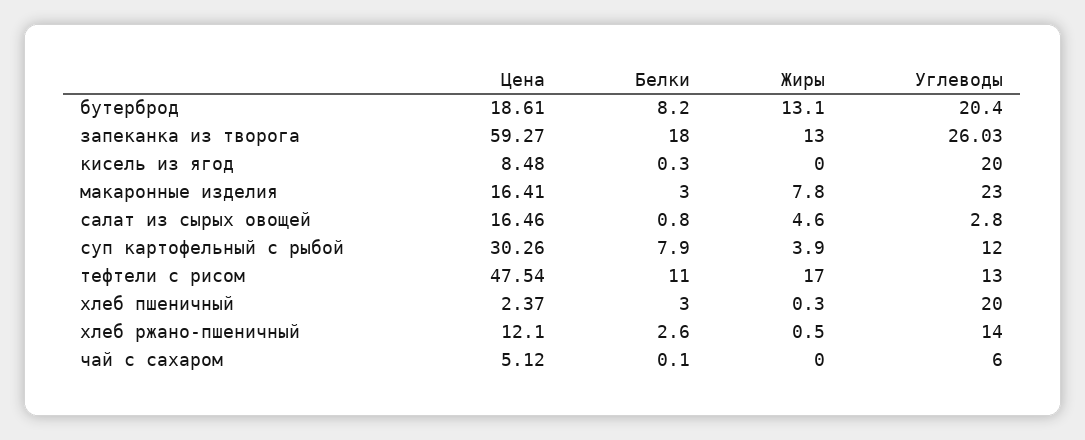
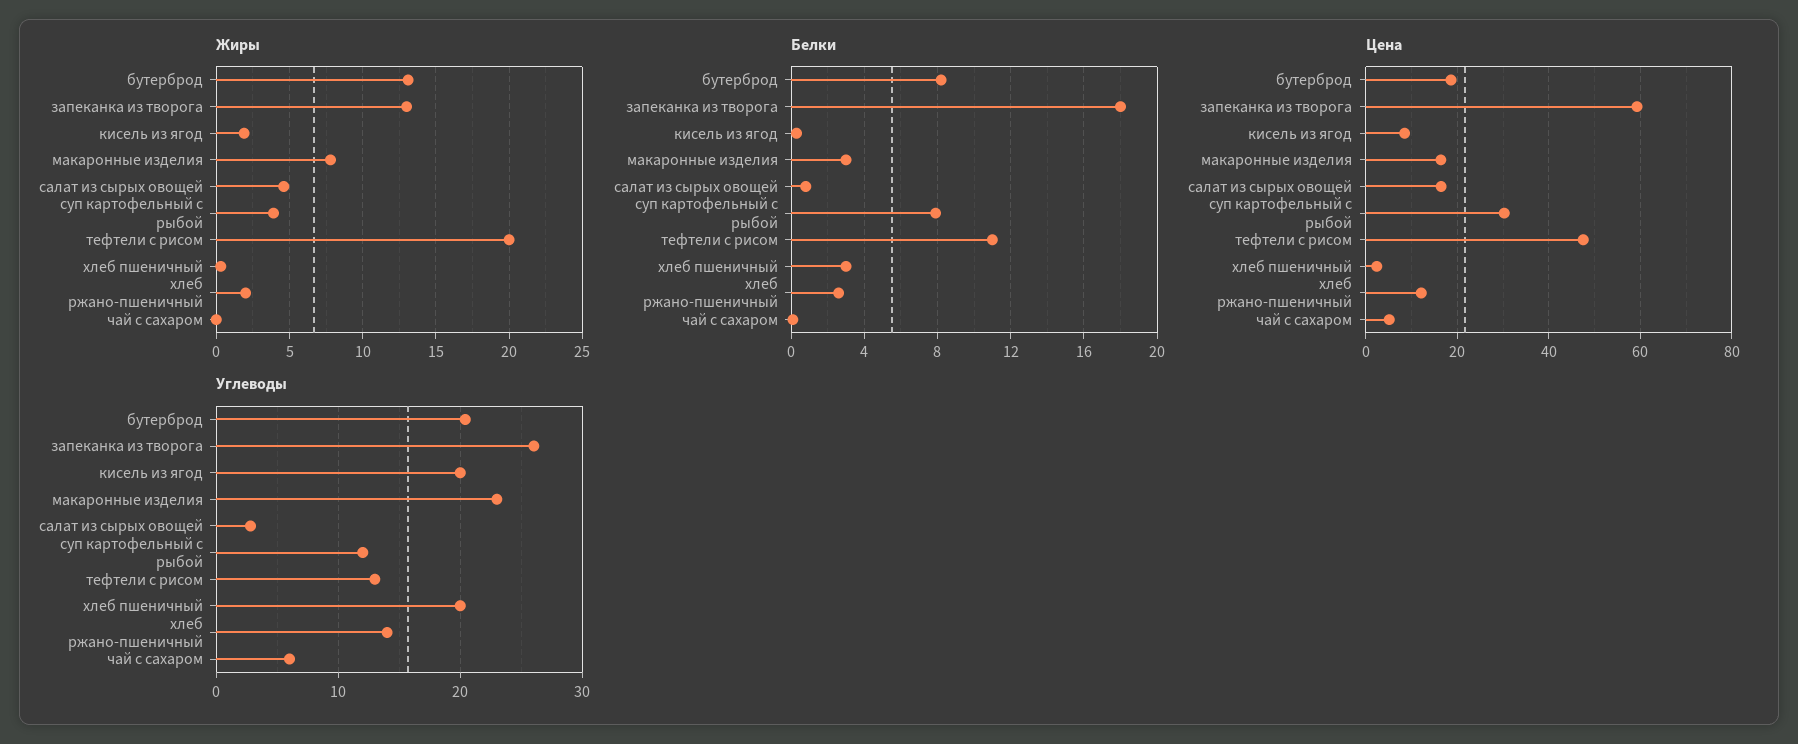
Жиры, кисель из ягод: 0 -> 2
Жиры, тефтели с рисом: 17 -> 20
Жиры, хлеб ржано-пшеничный: 0.5 -> 2

